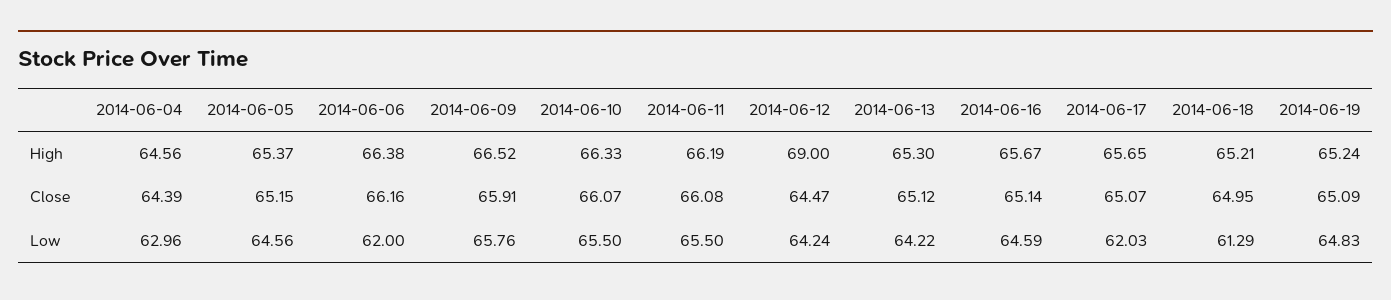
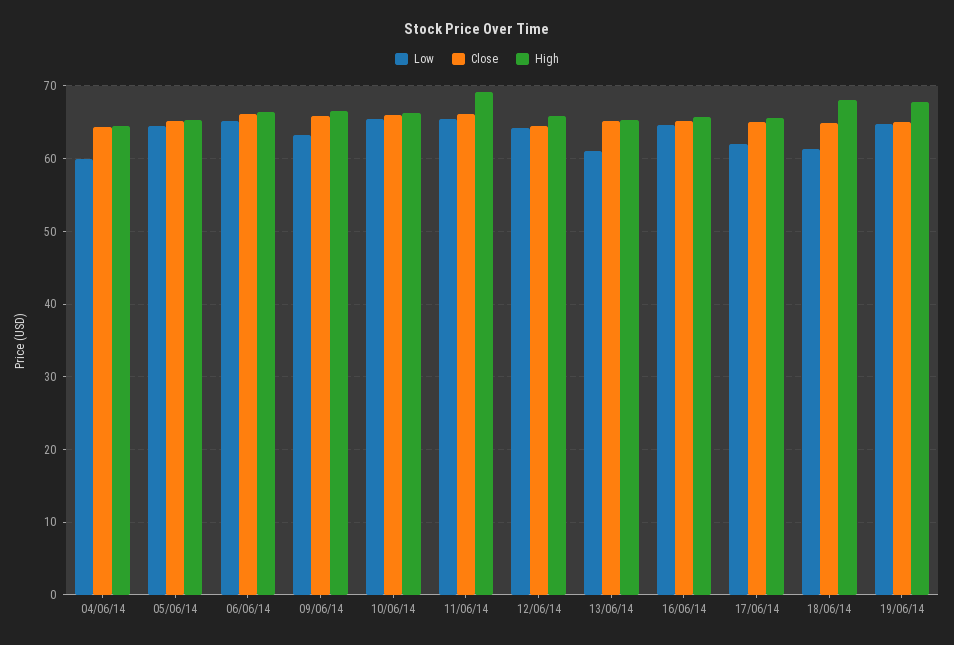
High, 2014-06-11: 66.19 -> 69
High, 2014-06-12: 69 -> 66
High, 2014-06-18: 65.21 -> 68
High, 2014-06-19: 65.24 -> 68
Low, 2014-06-04: 62.96 -> 60
Low, 2014-06-06: 62 -> 65
Low, 2014-06-09: 65.76 -> 63
Low, 2014-06-13: 64.22 -> 61

